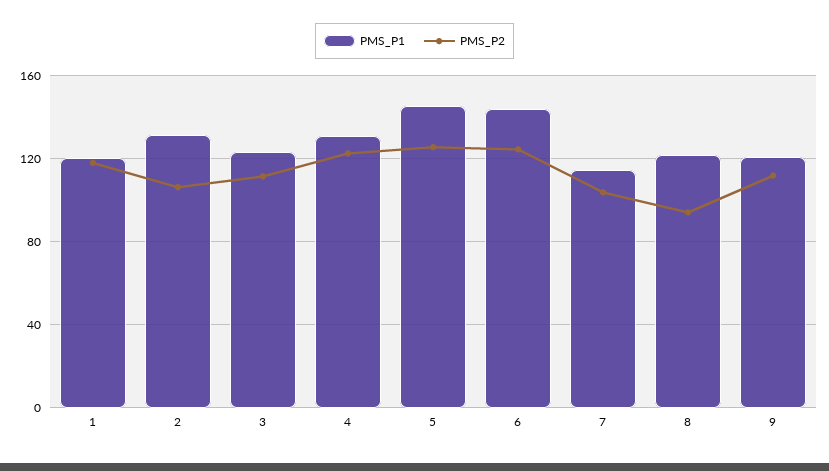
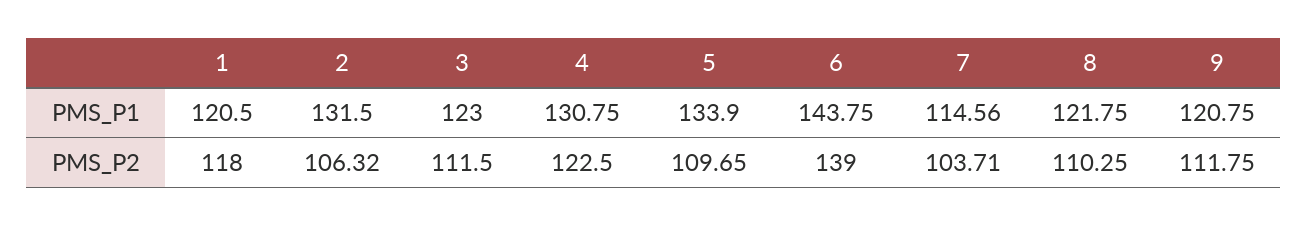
PMS_P1, 5: 145 -> 133.9
PMS_P2, 5: 125 -> 109.65
PMS_P2, 6: 125 -> 139
PMS_P2, 8: 95 -> 110.25

